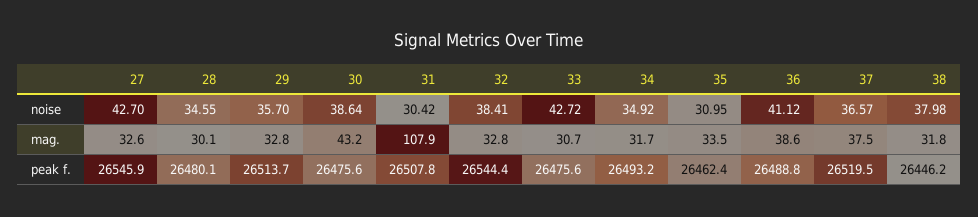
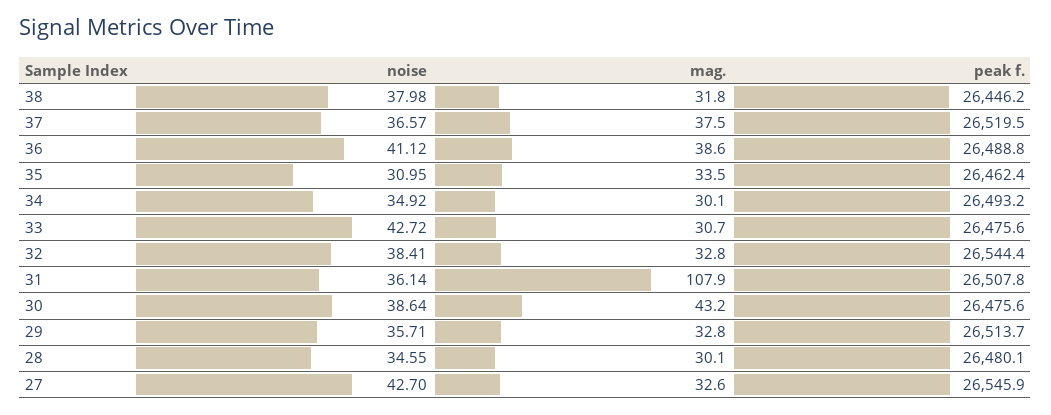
29, noise: 35.7 -> 35.71
31, noise: 30.42 -> 36.14
34, mag.: 31.7 -> 30.1

